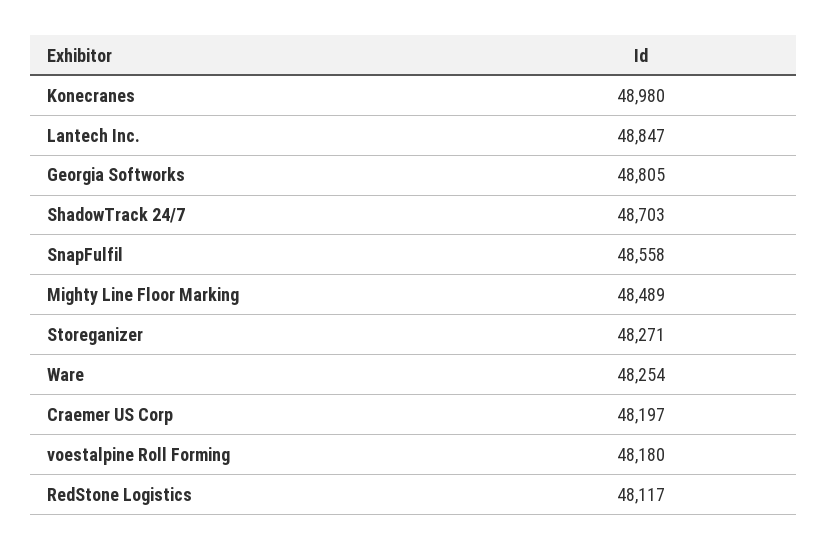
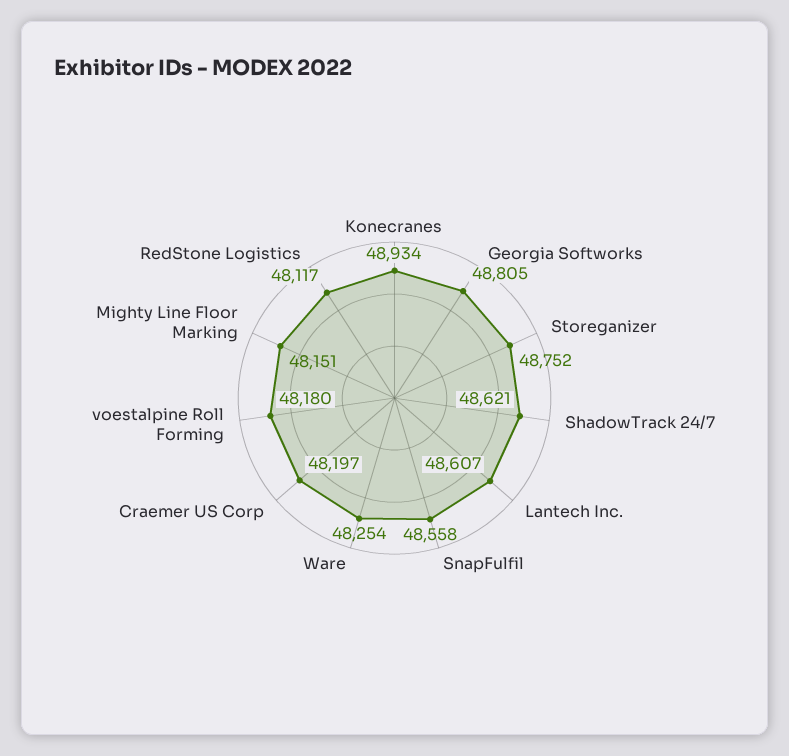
Konecranes: 48980 -> 48934
Lantech Inc.: 48847 -> 48607
ShadowTrack 24/7: 48703 -> 48621
Mighty Line Floor Marking: 48489 -> 48151
Storeganizer: 48271 -> 48752

